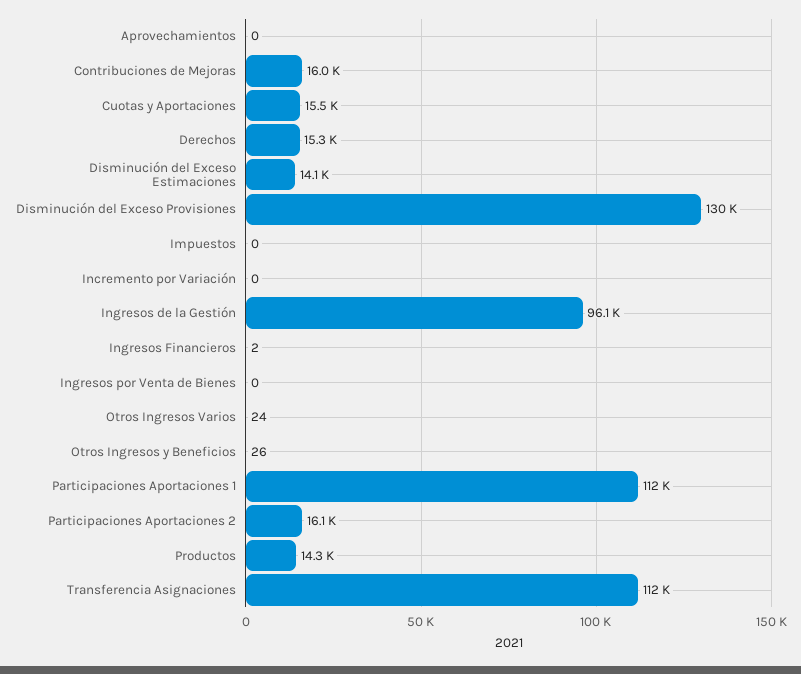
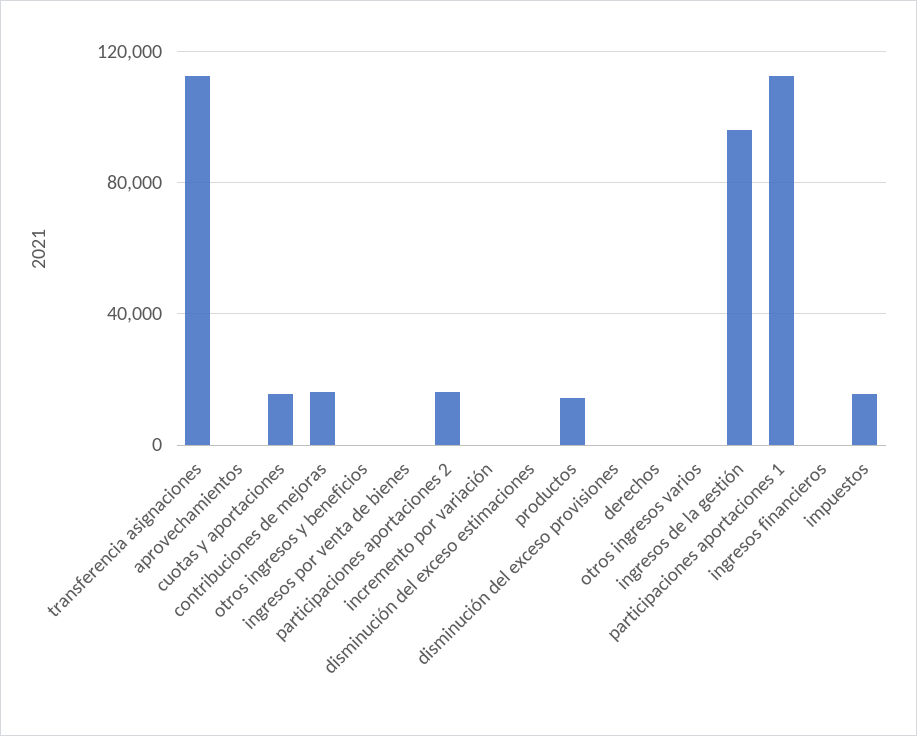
Derechos: 15300 -> 0
Disminución del Exceso Estimaciones: 14100 -> 0
Disminución del Exceso Provisiones: 130000 -> 0
Impuestos: 0 -> 15000

